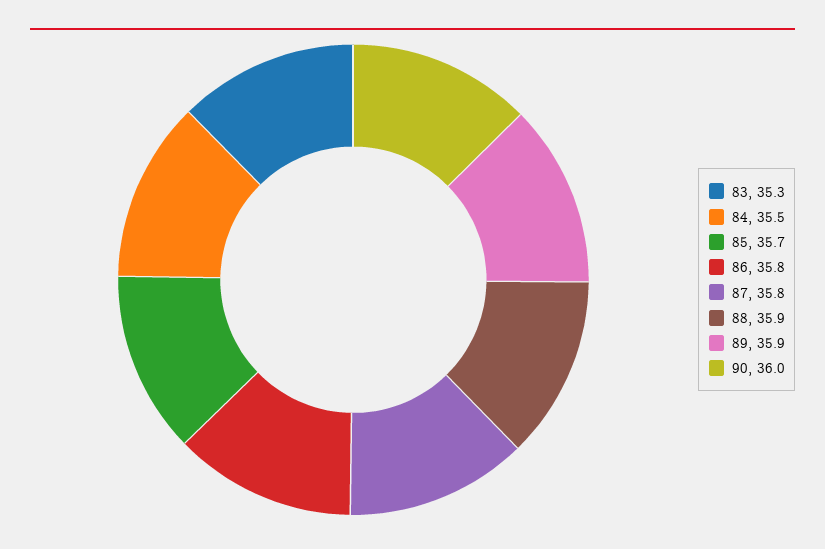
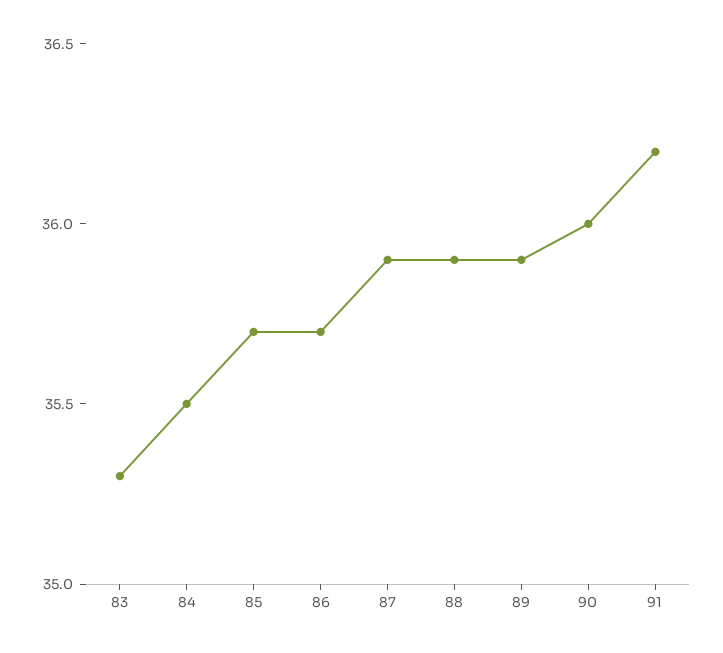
86: 35.8 -> 35.7
87: 35.8 -> 35.9
91: none -> 36.2

